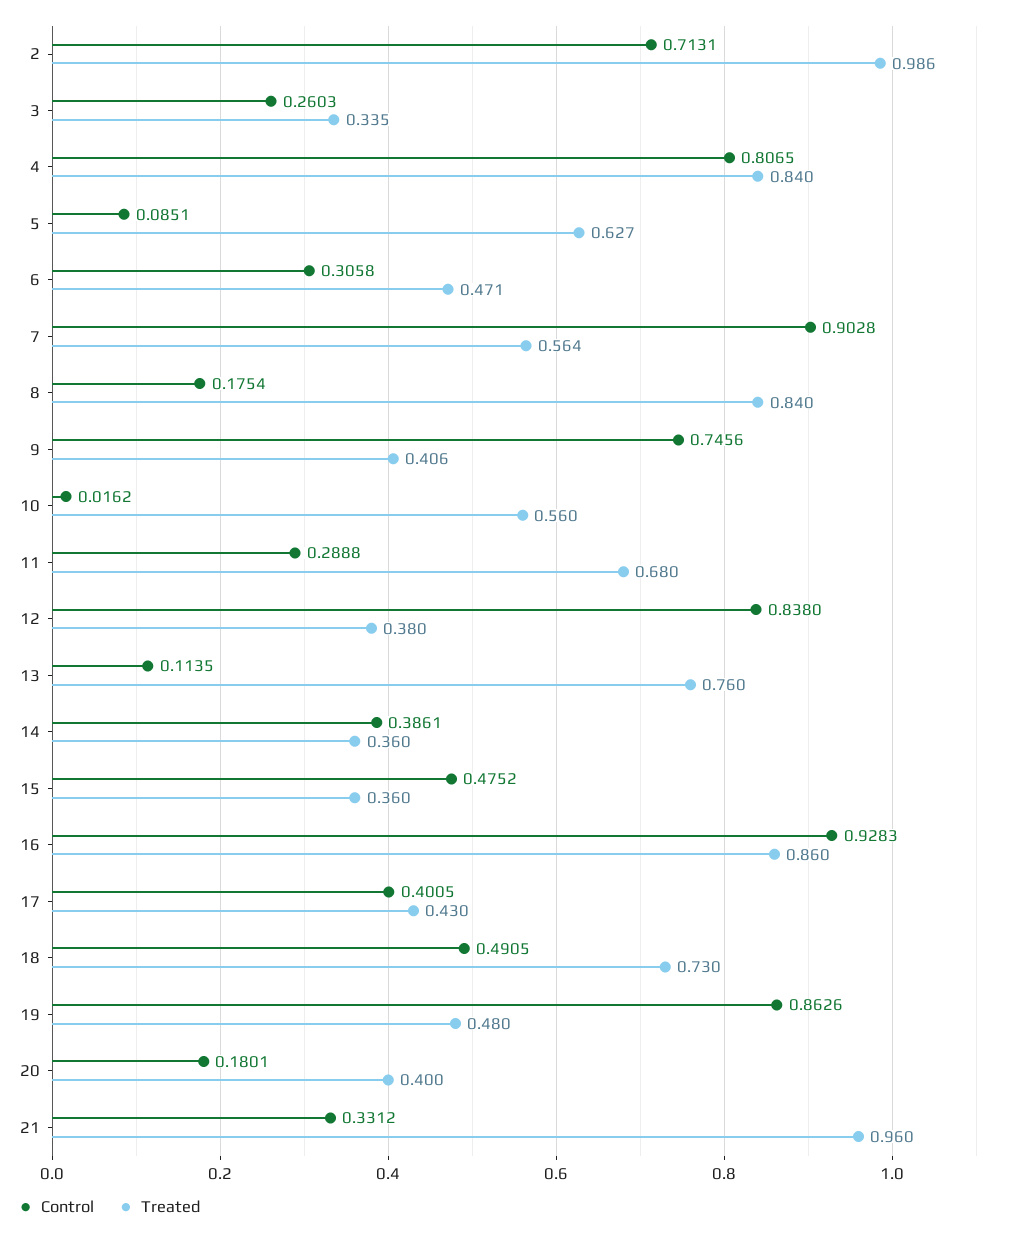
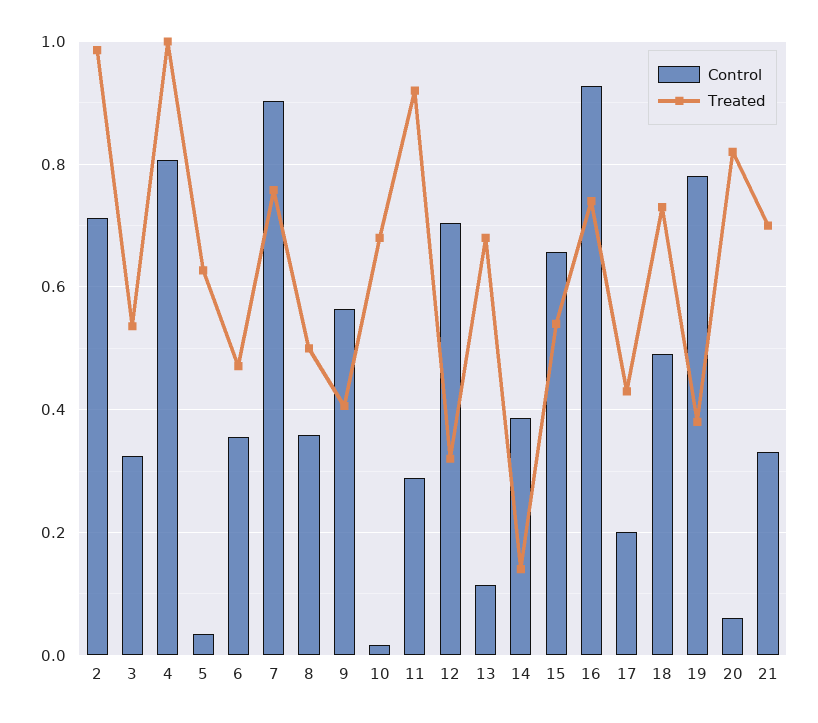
Control, 3: 0.2603 -> 0.32
Treated, 3: 0.335 -> 0.54
Treated, 4: 0.84 -> 1
Control, 5: 0.0851 -> 0.04
Control, 6: 0.3058 -> 0.36
Treated, 7: 0.564 -> 0.76
Control, 8: 0.1754 -> 0.36
Treated, 8: 0.84 -> 0.5
Control, 9: 0.7456 -> 0.56
Treated, 10: 0.56 -> 0.68
Treated, 11: 0.68 -> 0.92
Control, 12: 0.838 -> 0.7
Treated, 12: 0.38 -> 0.32
Treated, 13: 0.76 -> 0.68
Treated, 14: 0.36 -> 0.14
Control, 15: 0.4752 -> 0.66
Treated, 15: 0.36 -> 0.54
Treated, 16: 0.86 -> 0.74
Control, 17: 0.4005 -> 0.2
Control, 19: 0.8626 -> 0.78
Treated, 19: 0.48 -> 0.38
Control, 20: 0.1801 -> 0.06
Treated, 20: 0.4 -> 0.82
Treated, 21: 0.96 -> 0.7

